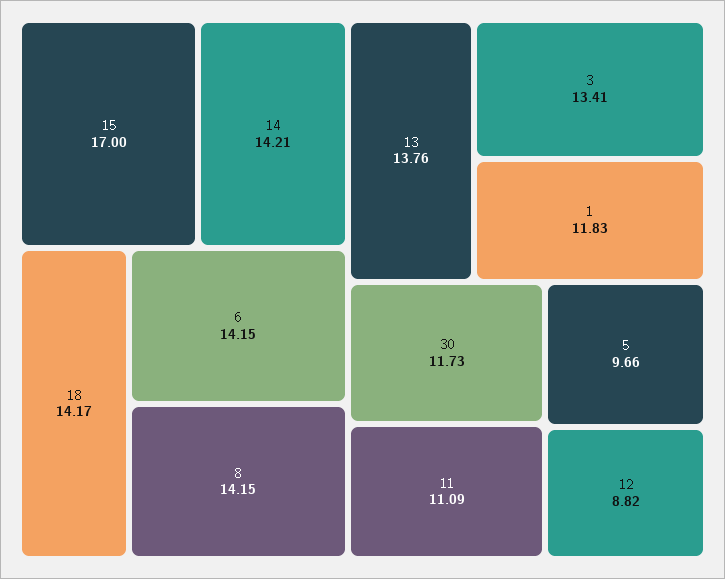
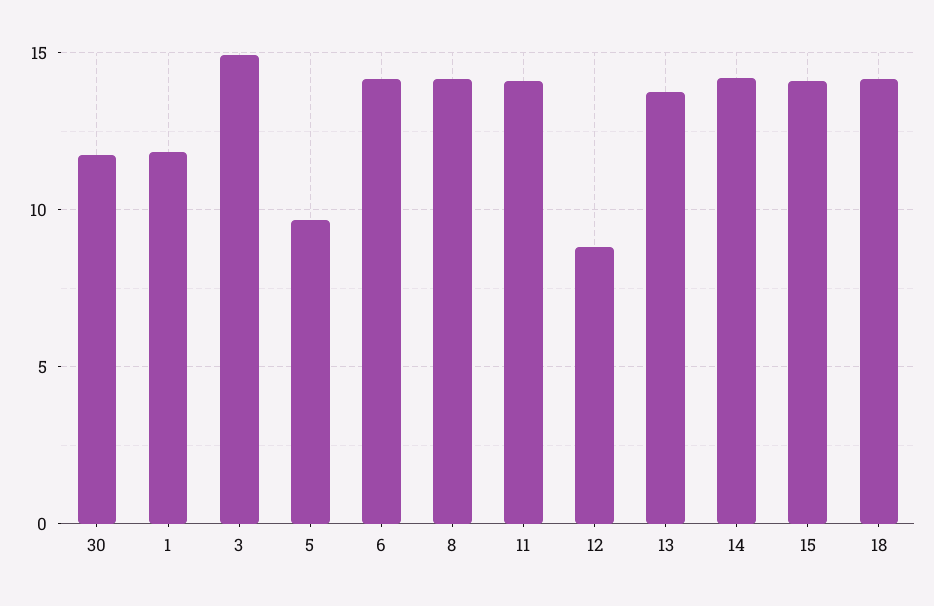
15: 17 -> 14
3: 13.41 -> 15
11: 11.09 -> 14

